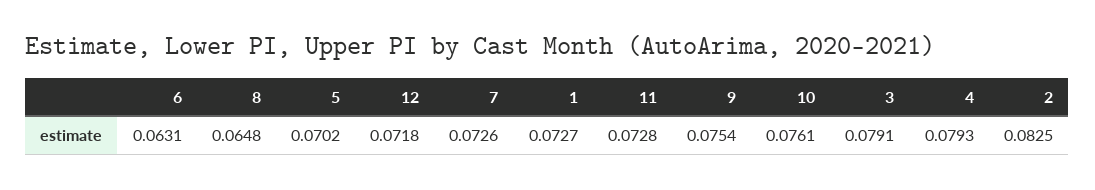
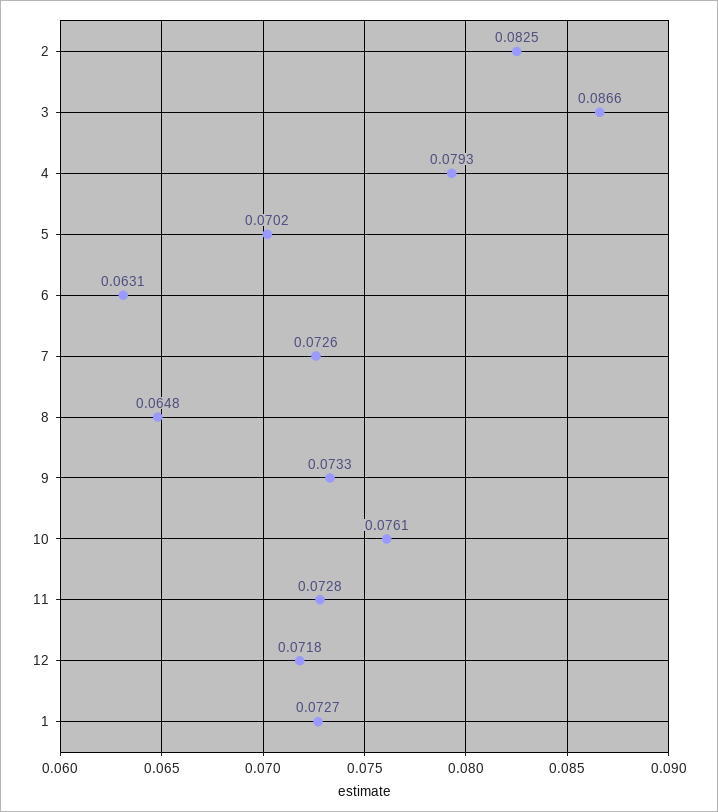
9: 0.0754 -> 0.0733
3: 0.0791 -> 0.0866

